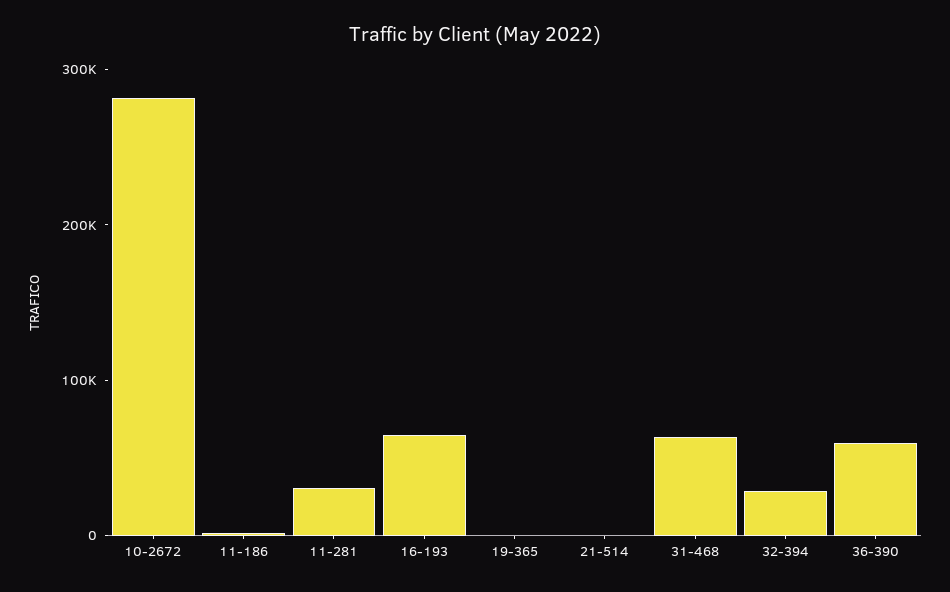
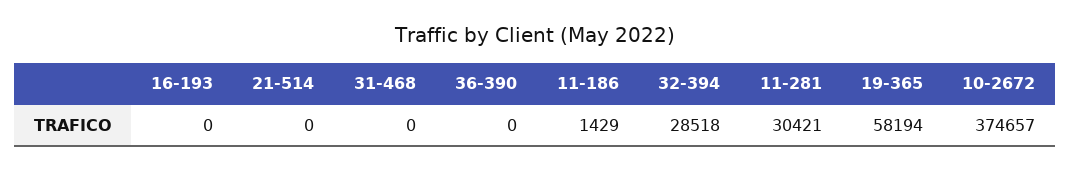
10-2672: 280000 -> 374657
16-193: 60000 -> 0
19-365: 0 -> 58194
31-468: 60000 -> 0
36-390: 60000 -> 0

